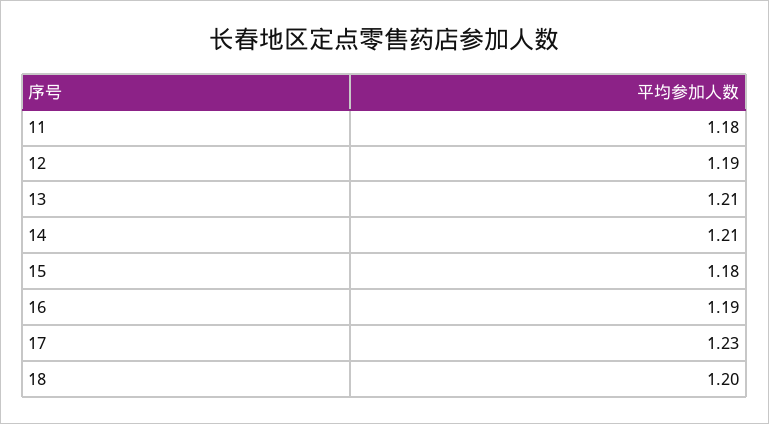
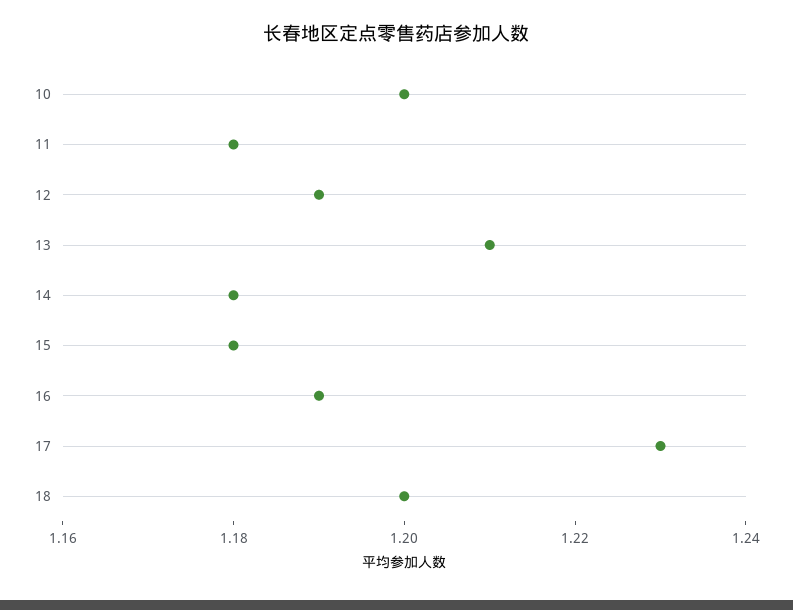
14: 1.21 -> 1.18
10: none -> 1.2

